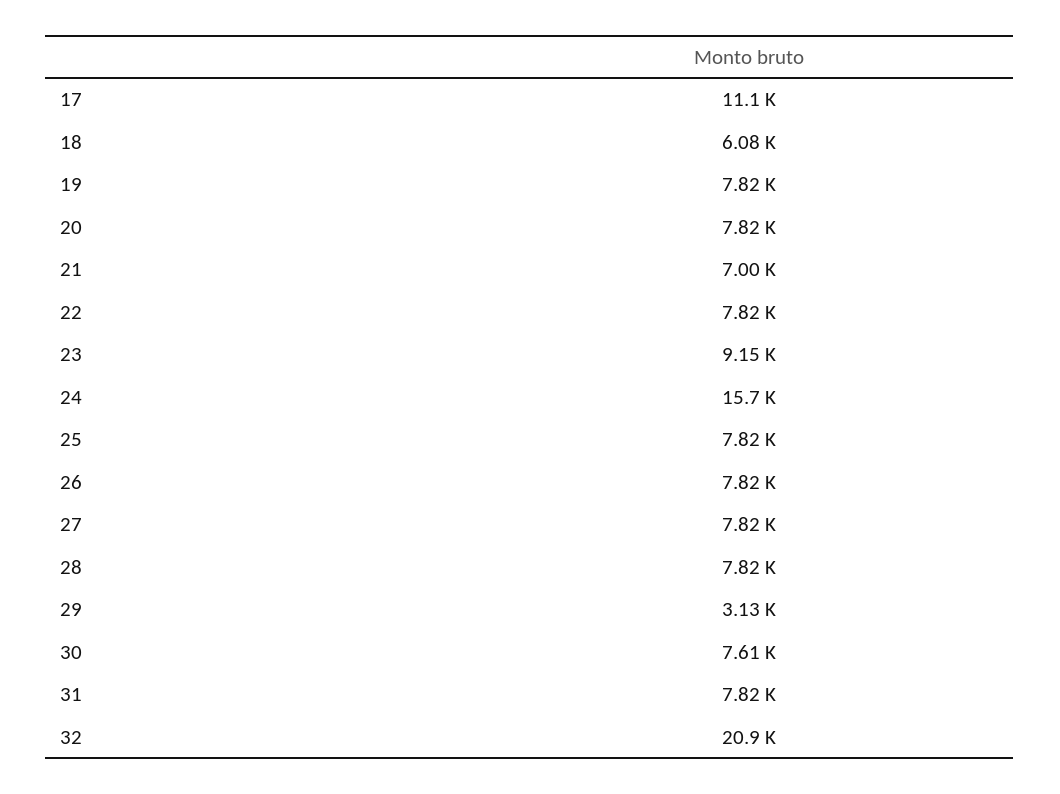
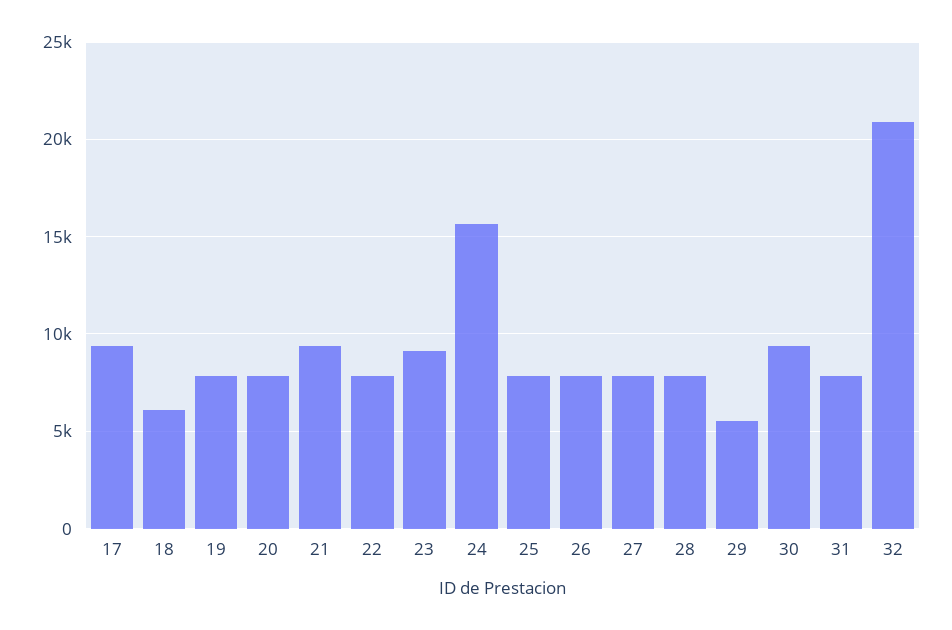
17: 11100 -> 9500
21: 7000 -> 9500
29: 3130 -> 5500
30: 7610 -> 9500

